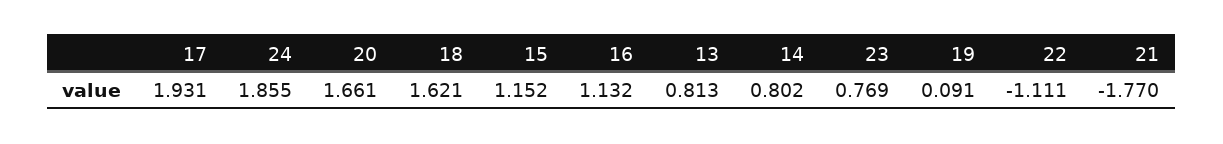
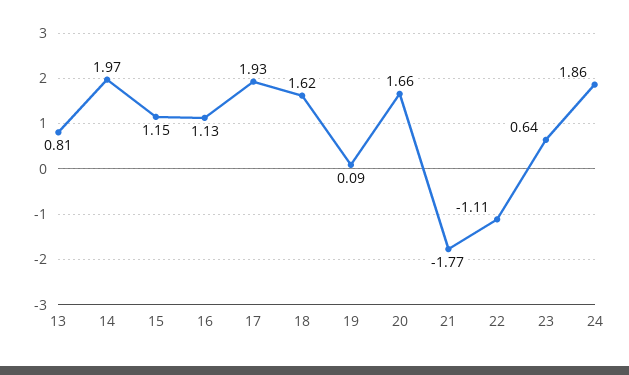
14: 0.802 -> 1.97
23: 0.769 -> 0.64

